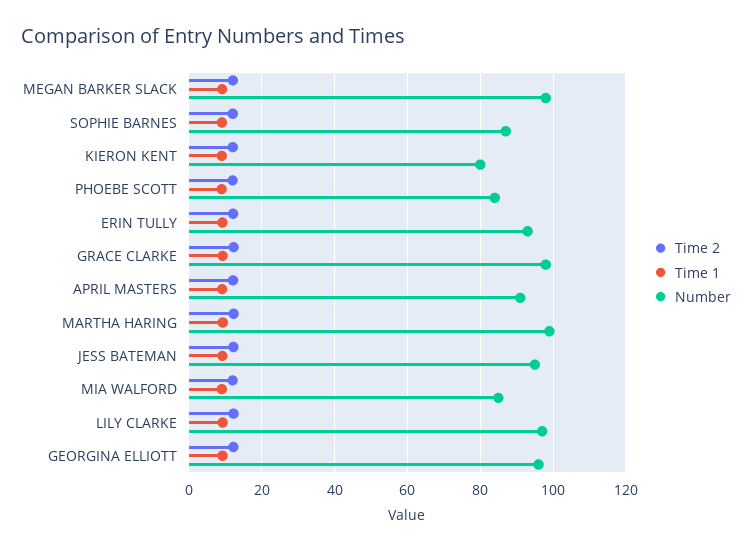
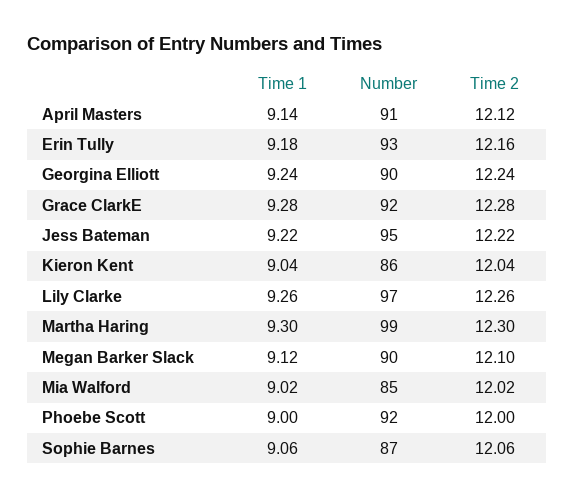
Number, MEGAN BARKER SLACK: 98 -> 90
Number, KIERON KENT: 80 -> 86
Number, PHOEBE SCOTT: 84 -> 92
Number, GRACE CLARKE: 98 -> 92
Number, GEORGINA ELLIOTT: 96 -> 90

